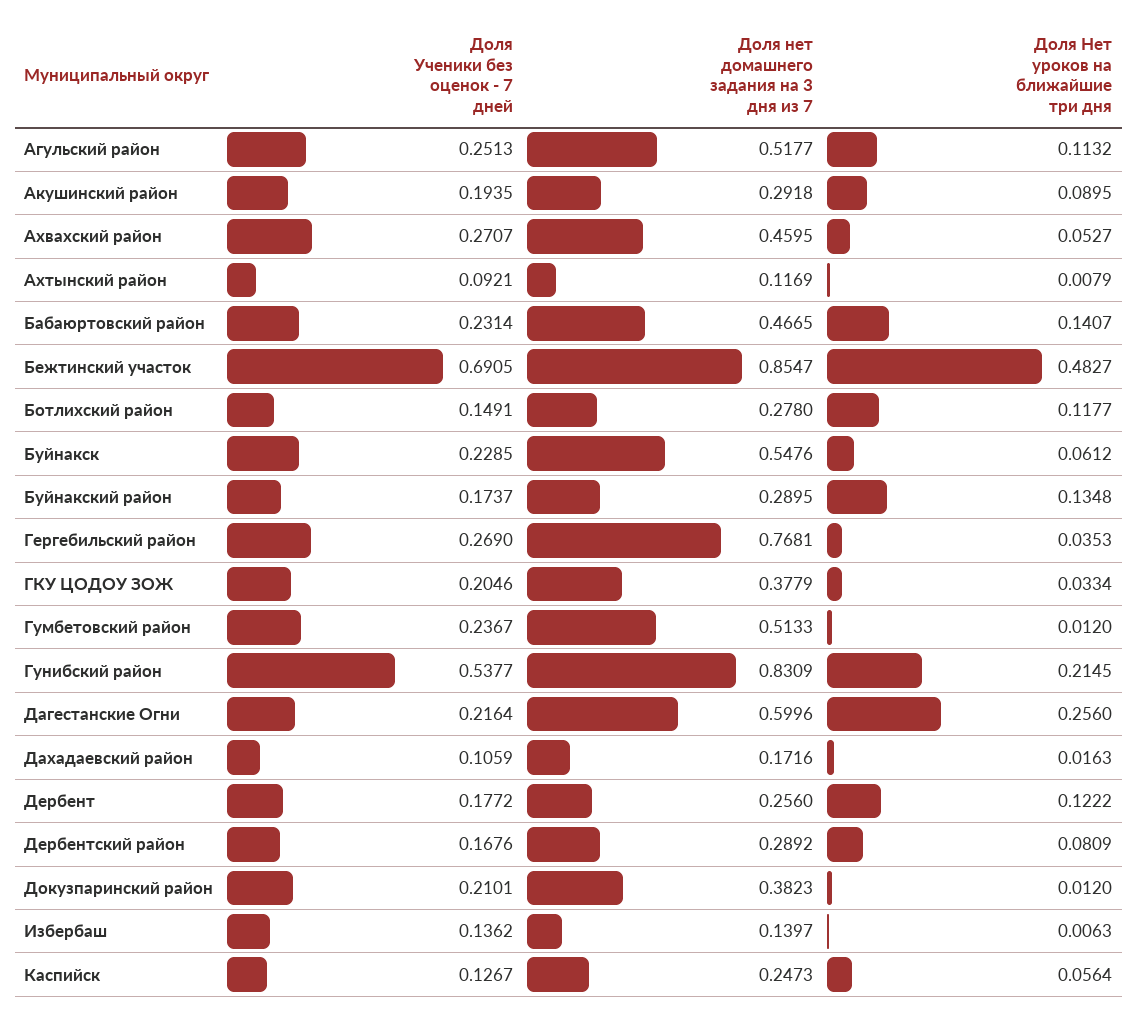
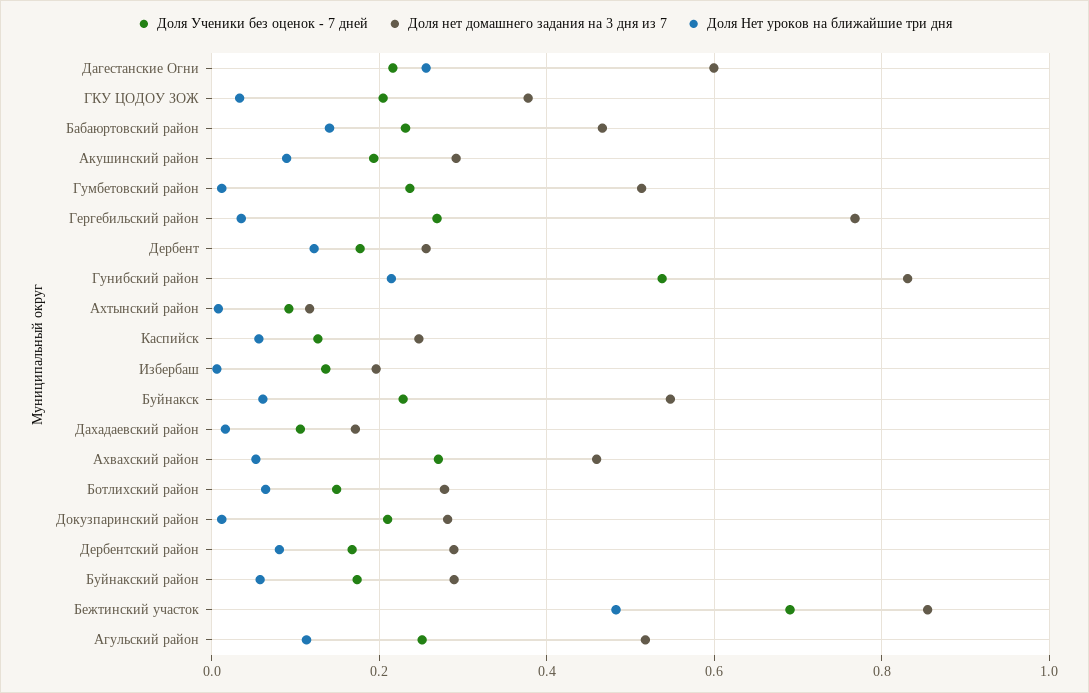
Доля Нет уроков на ближайшие три дня, Ботлихский район: 0.1177 -> 0.06
Доля Нет уроков на ближайшие три дня, Буйнакский район: 0.1348 -> 0.06
Доля нет домашнего задания на 3 дня из 7, Докузпаринский район: 0.3823 -> 0.28
Доля нет домашнего задания на 3 дня из 7, Избербаш: 0.1397 -> 0.2

